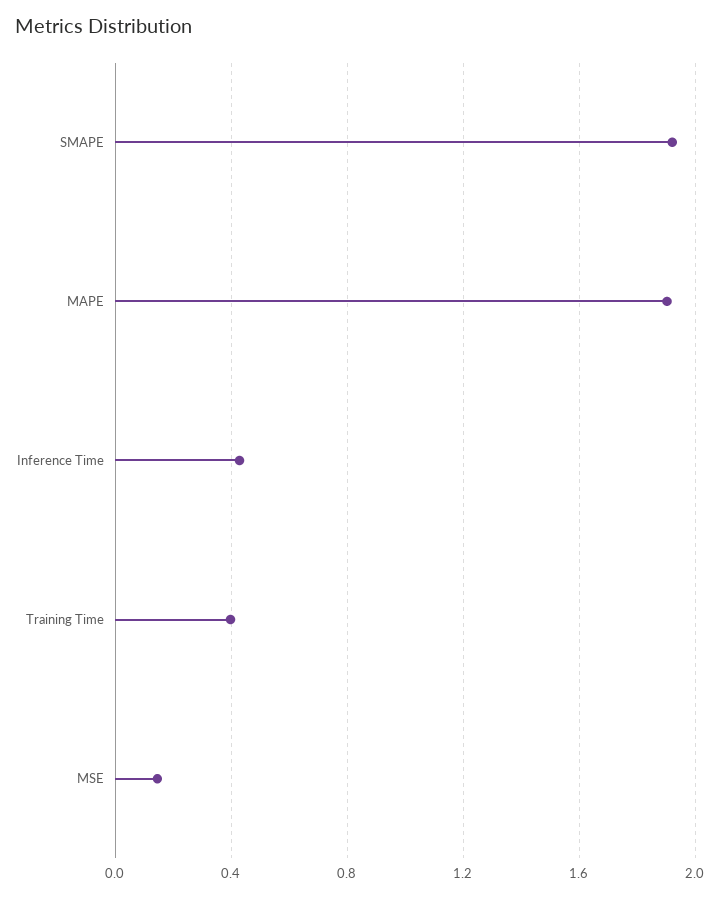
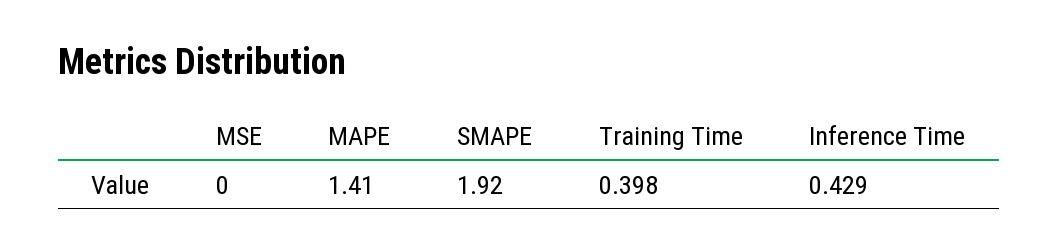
MAPE: 1.9 -> 1.41
MSE: 0.15 -> 0

